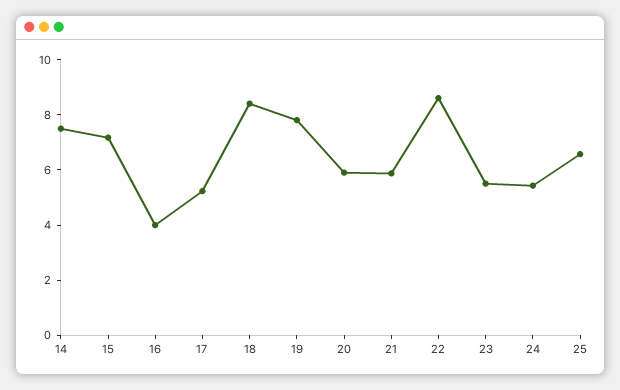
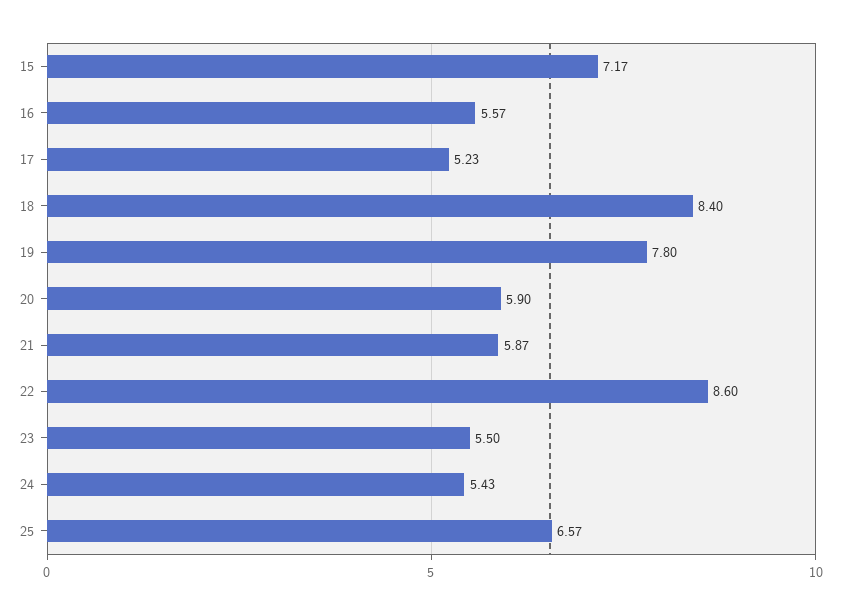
14: 7.5 -> none
16: 4 -> 5.57

